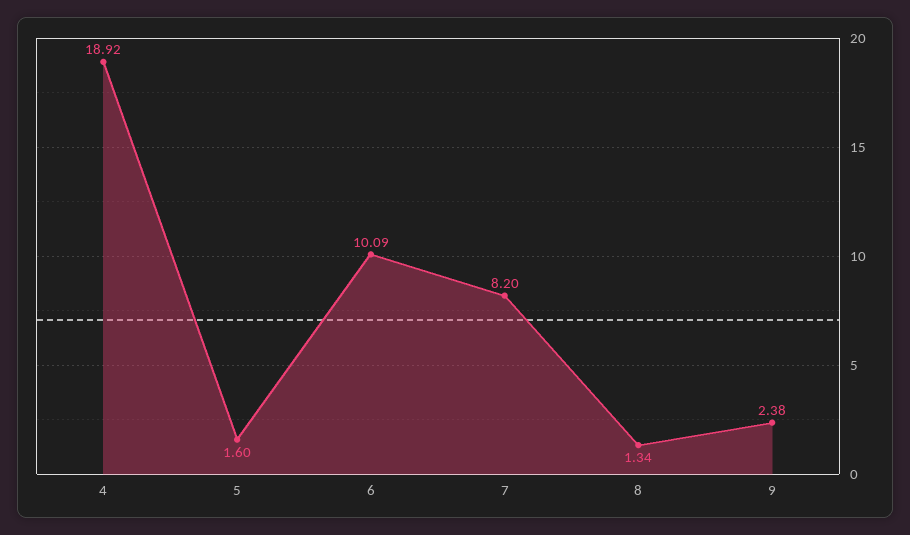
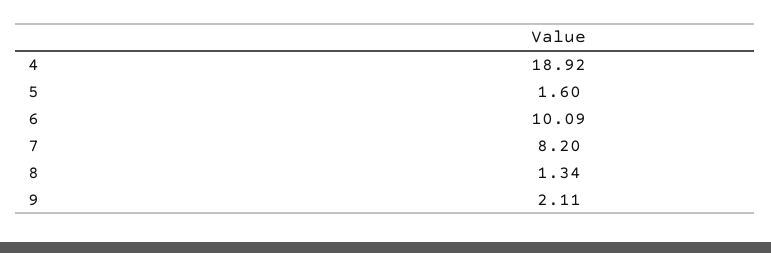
9: 2.38 -> 2.11

